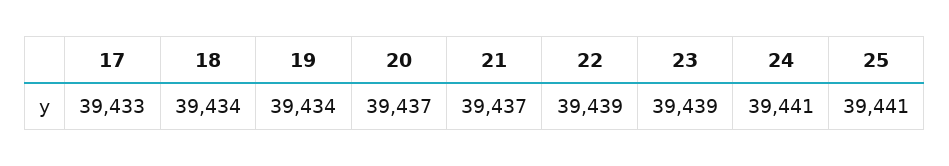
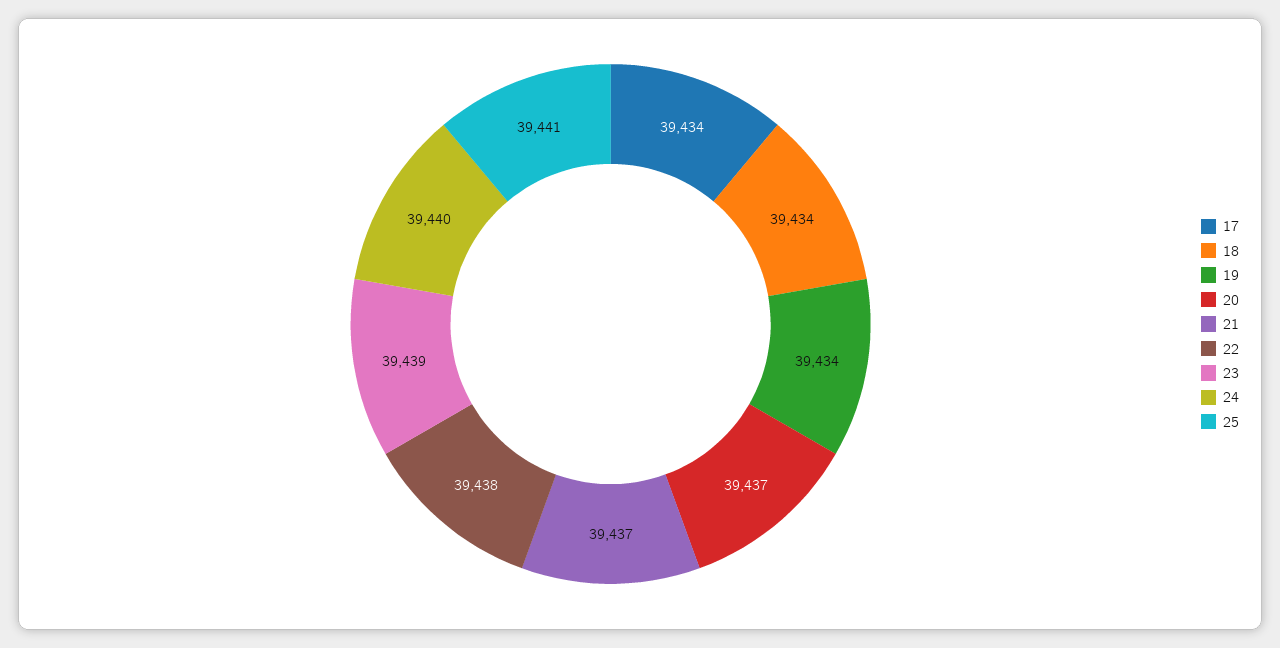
17: 39433 -> 39434
22: 39439 -> 39438
24: 39441 -> 39440

